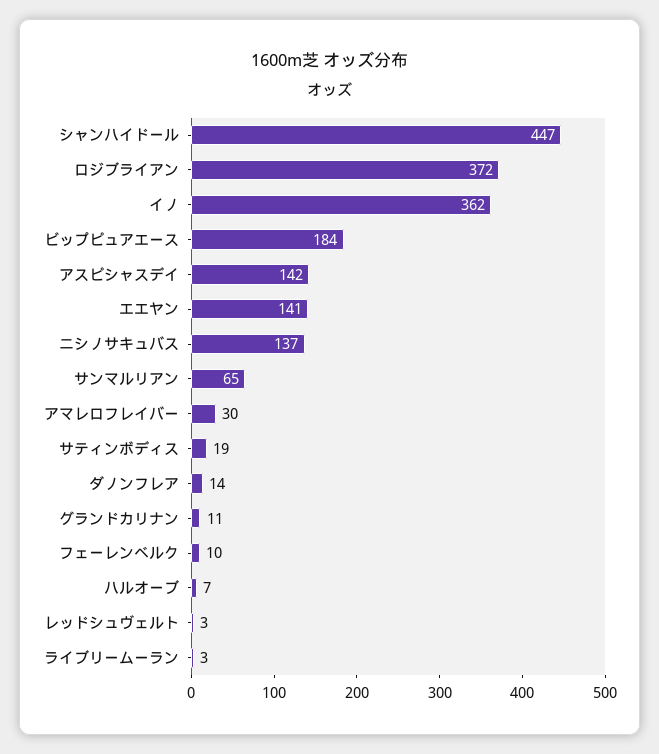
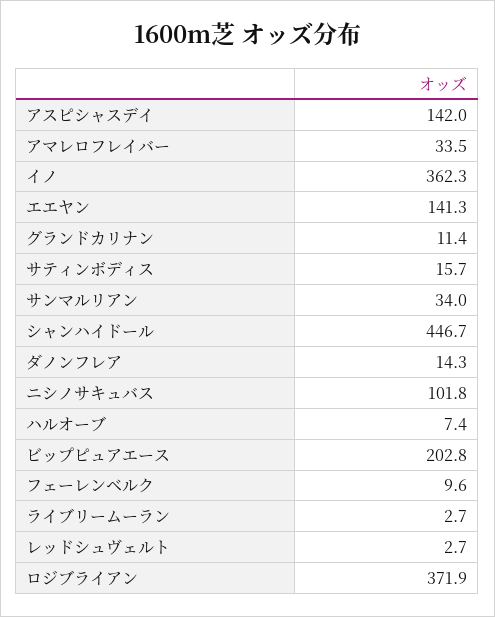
ビップピュアエース: 184 -> 202.8
ニシノサキュバス: 137 -> 101.8
サンマルリアン: 65 -> 34
アマレロフレイバー: 30 -> 33.5
サティンボディス: 19 -> 15.7

